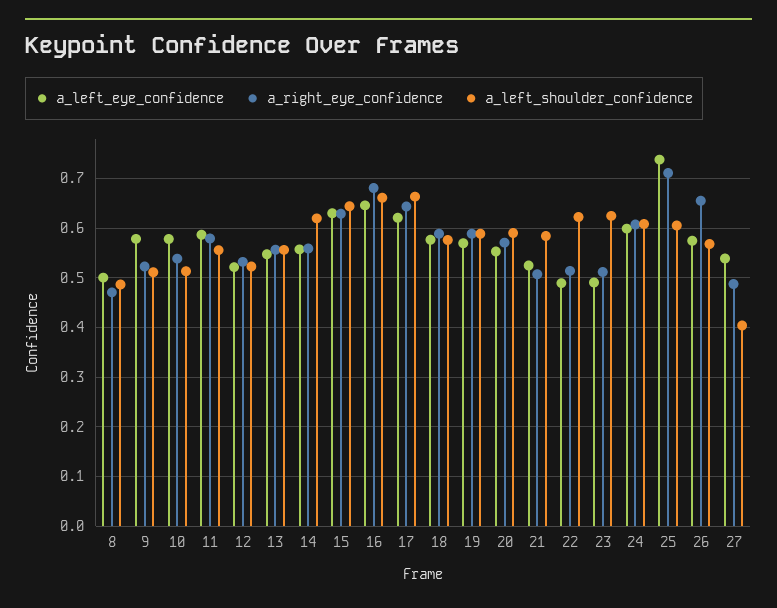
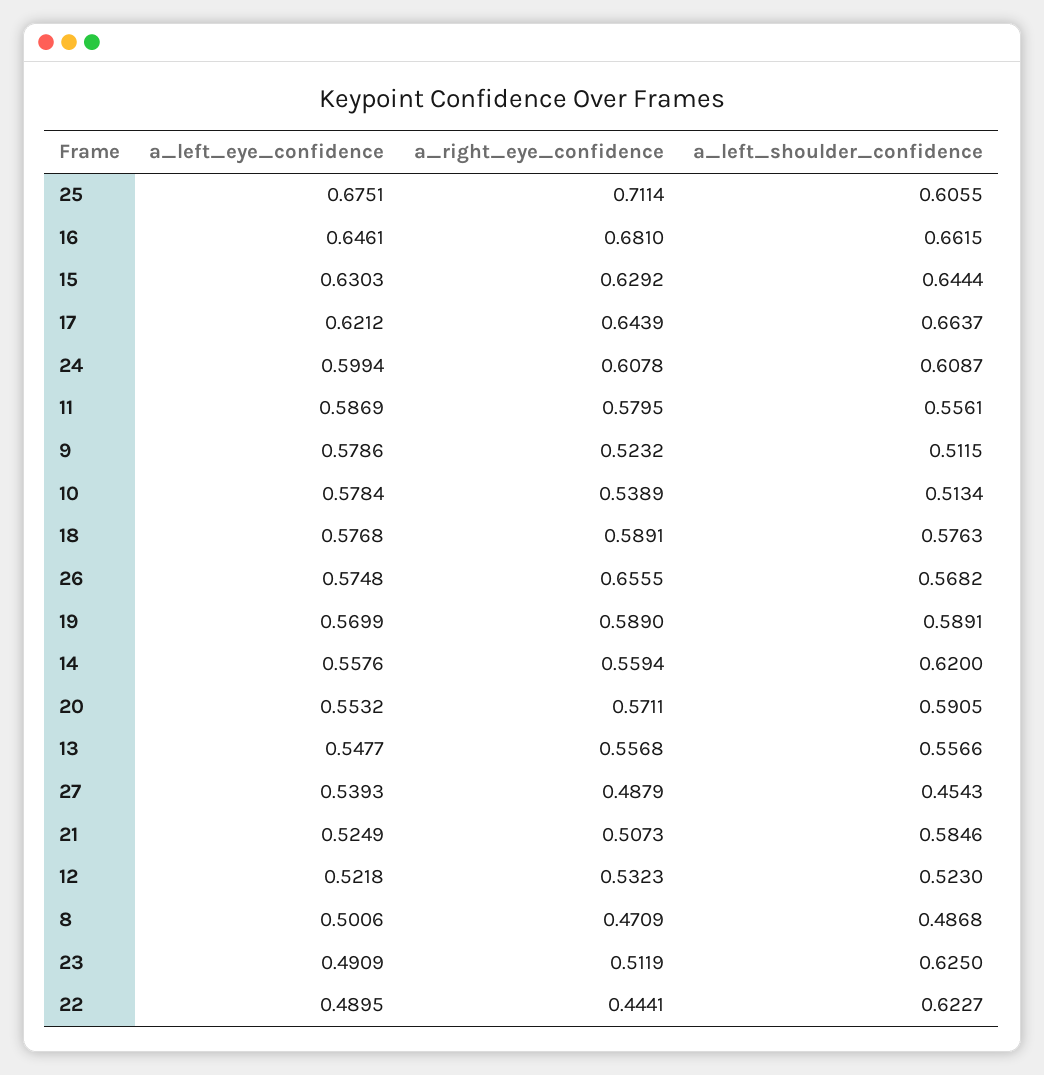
a_right_eye_confidence, 22: 0.52 -> 0.4441
a_left_eye_confidence, 25: 0.74 -> 0.6751
a_left_shoulder_confidence, 27: 0.4 -> 0.4543

